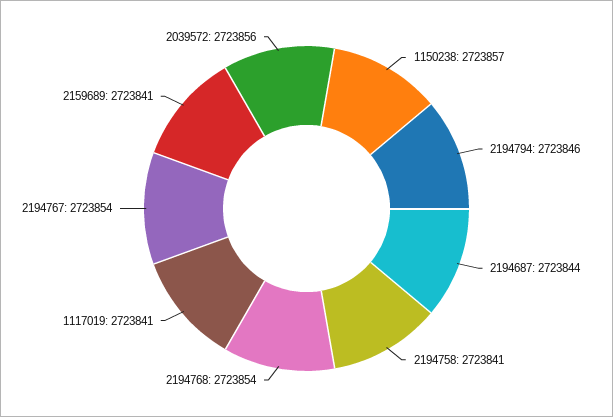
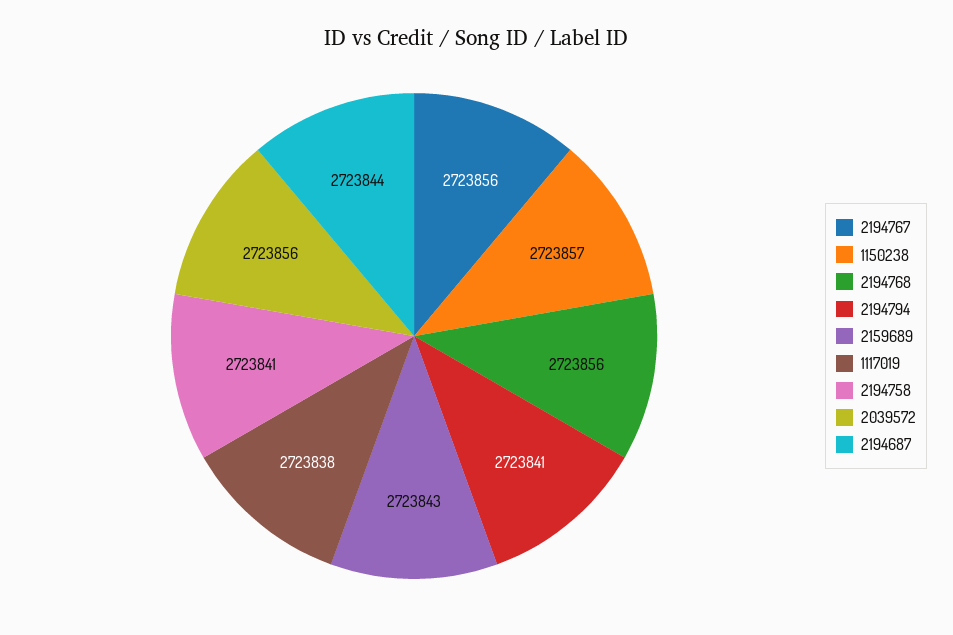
2194794: 2723846 -> 2723841
2194768: 2723854 -> 2723856
1117019: 2723841 -> 2723838
2194767: 2723854 -> 2723856
2159689: 2723841 -> 2723843

